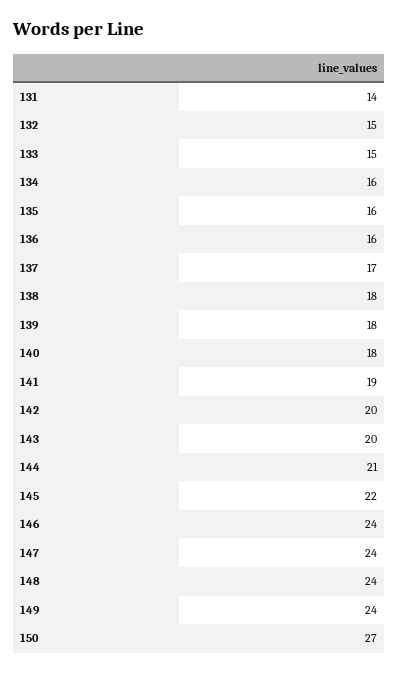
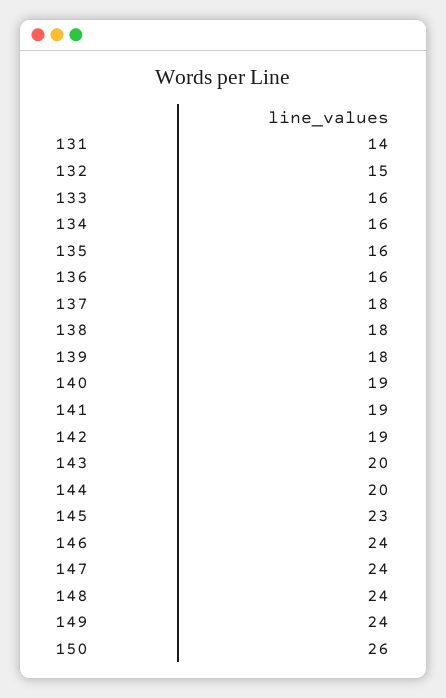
133: 15 -> 16
137: 17 -> 18
140: 18 -> 19
142: 20 -> 19
144: 21 -> 20
145: 22 -> 23
150: 27 -> 26

